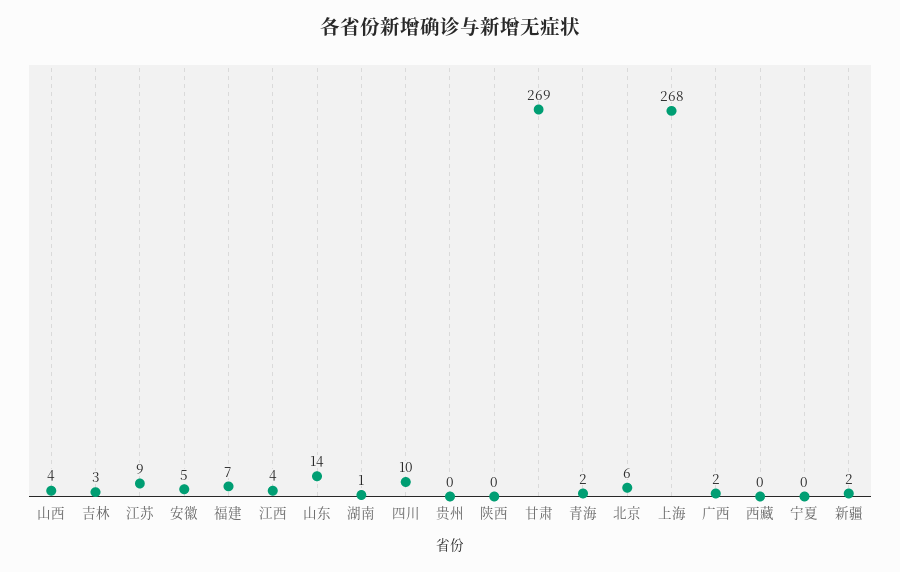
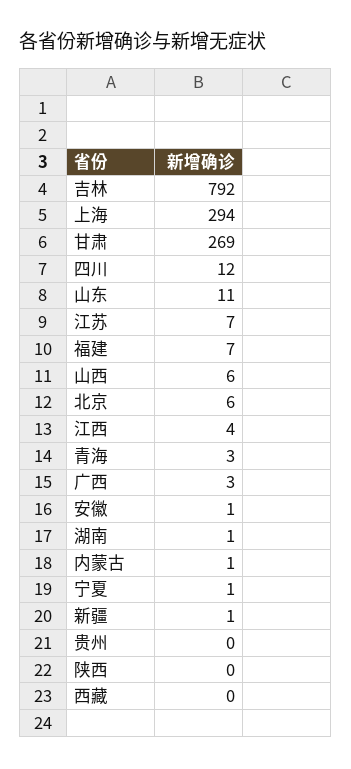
山西: 4 -> 6
吉林: 3 -> 792
江苏: 9 -> 7
安徽: 5 -> 1
山东: 14 -> 11
四川: 10 -> 12
青海: 2 -> 3
上海: 268 -> 294
广西: 2 -> 3
宁夏: 0 -> 1
新疆: 2 -> 1
内蒙古: none -> 1

